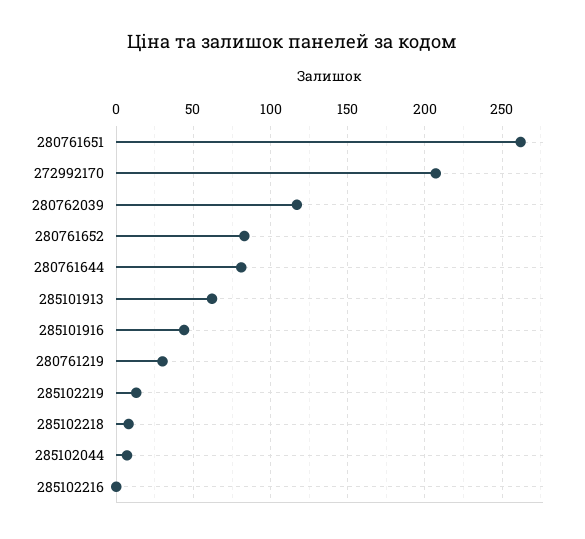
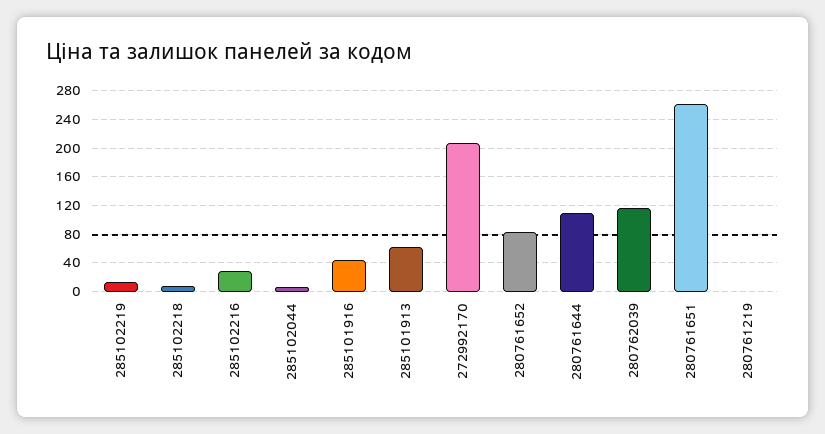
280761644: 80 -> 110
280761219: 30 -> 0
285102216: 0 -> 30

